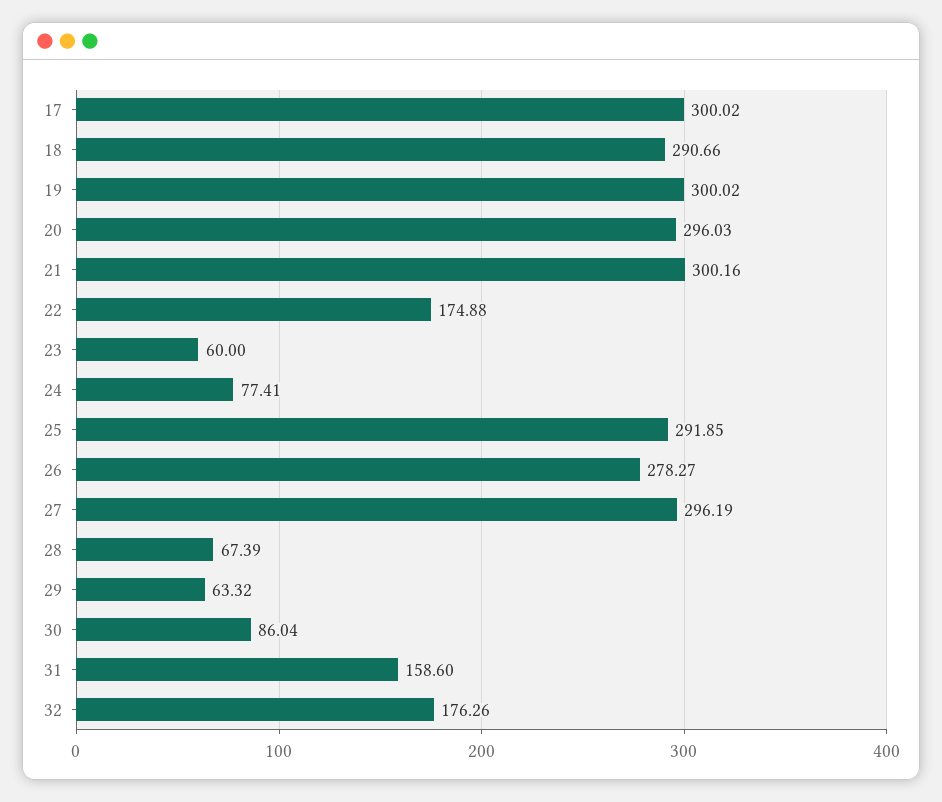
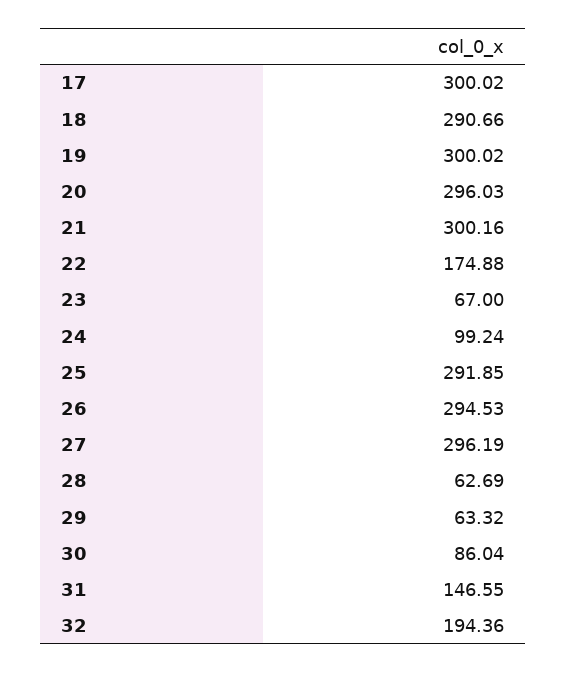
23: 60 -> 67
24: 77.41 -> 99.24
26: 278.27 -> 294.53
28: 67.39 -> 62.69
31: 158.6 -> 146.55
32: 176.26 -> 194.36

